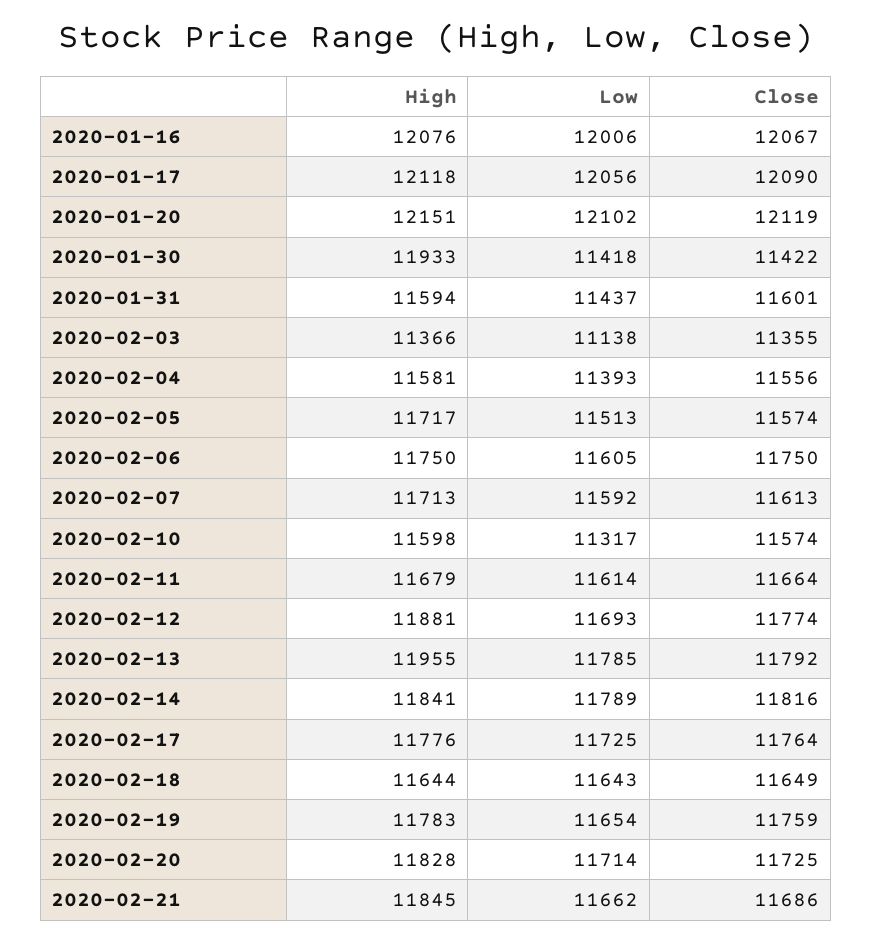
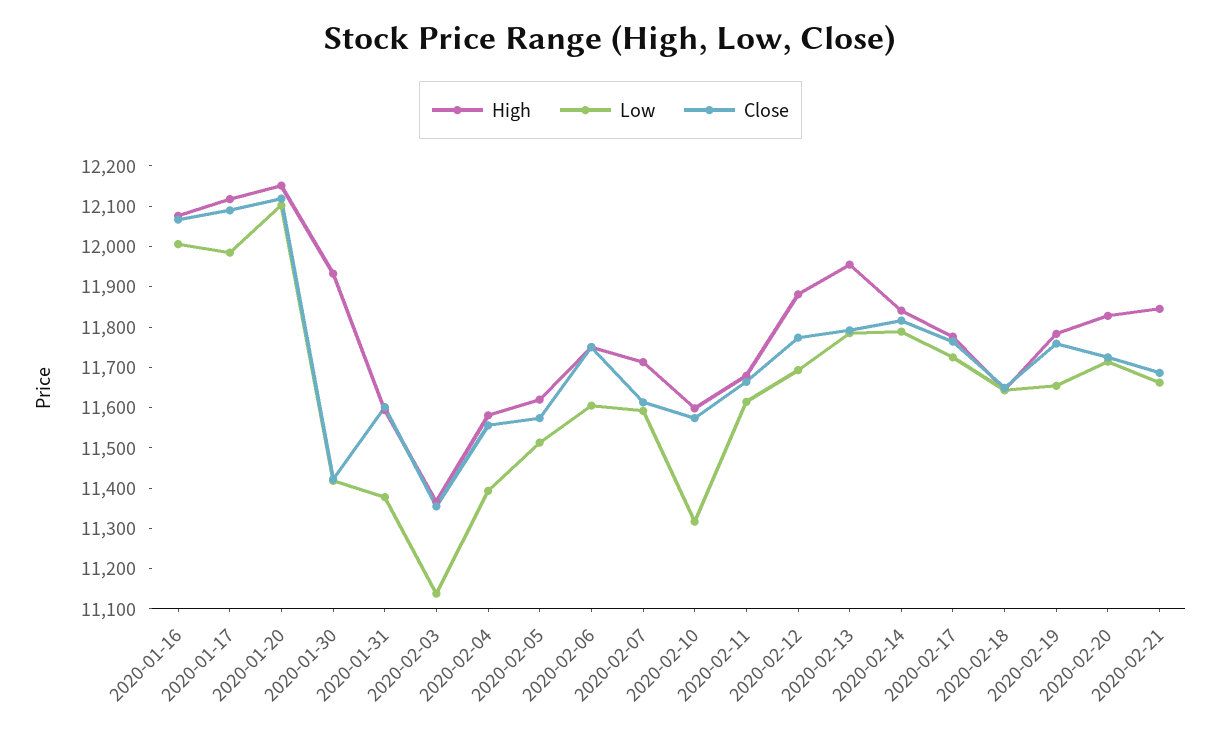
Low, 2020-01-17: 12056 -> 11980
Low, 2020-01-31: 11437 -> 11380
High, 2020-02-05: 11717 -> 11620

